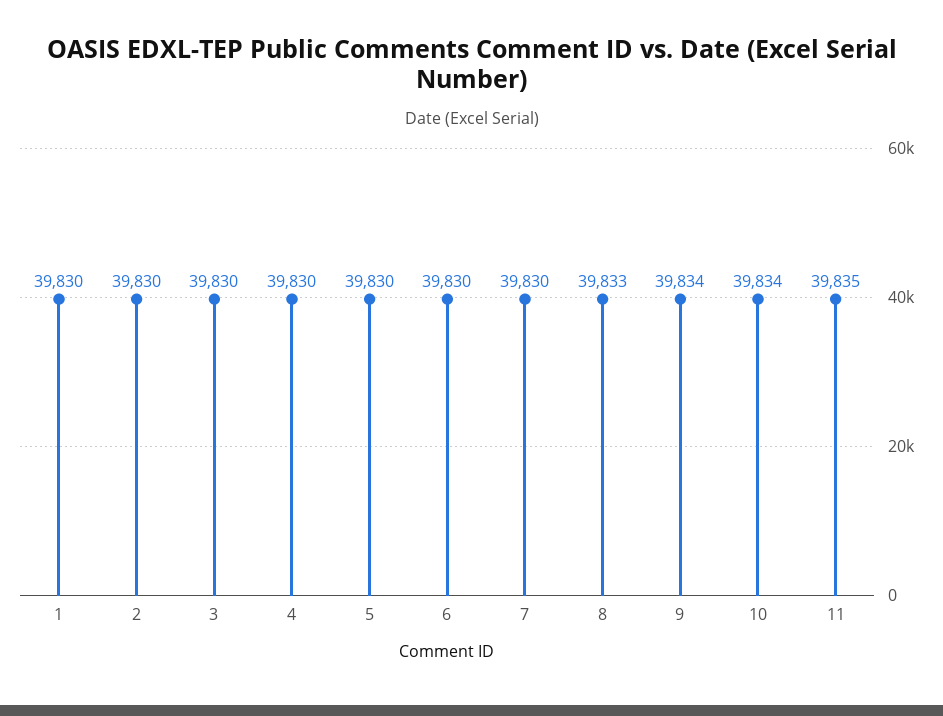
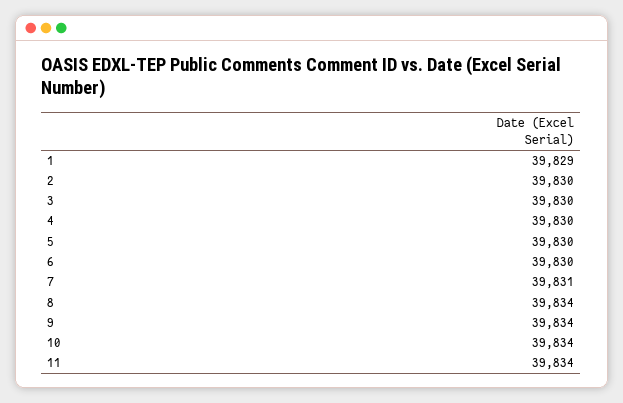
1: 39830 -> 39829
7: 39830 -> 39831
8: 39833 -> 39834
11: 39835 -> 39834

